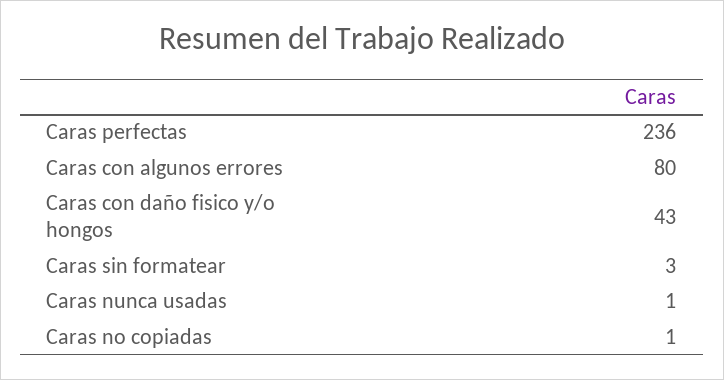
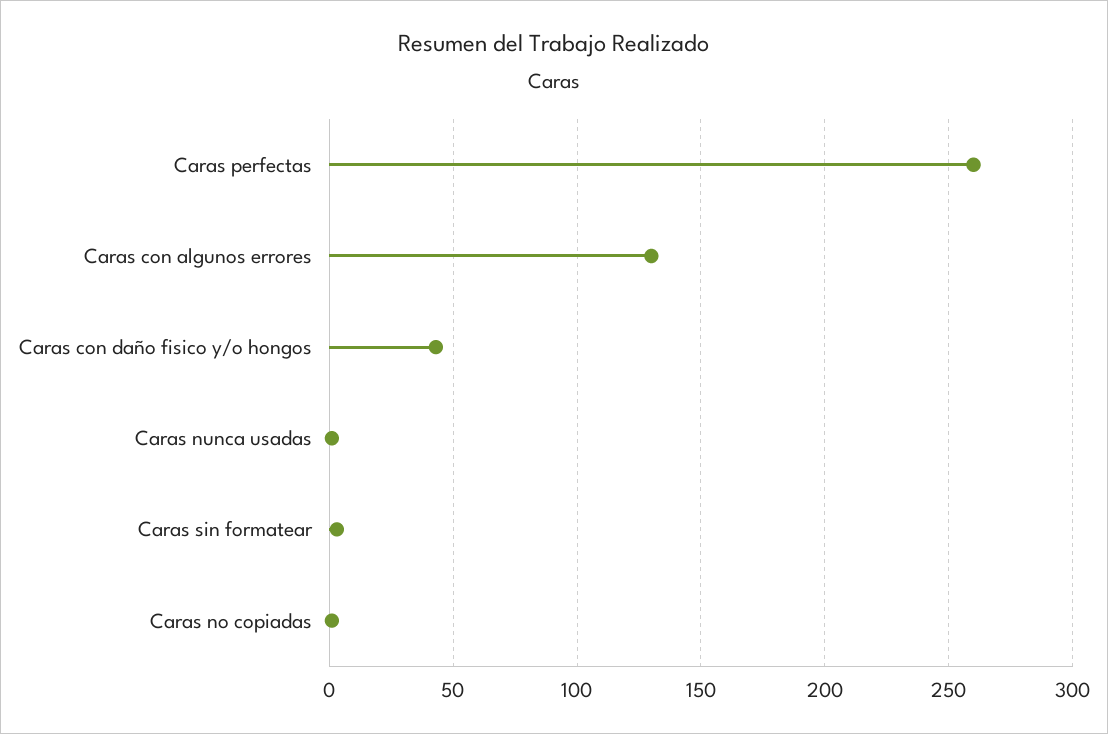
Caras perfectas: 236 -> 260
Caras con algunos errores: 80 -> 130

